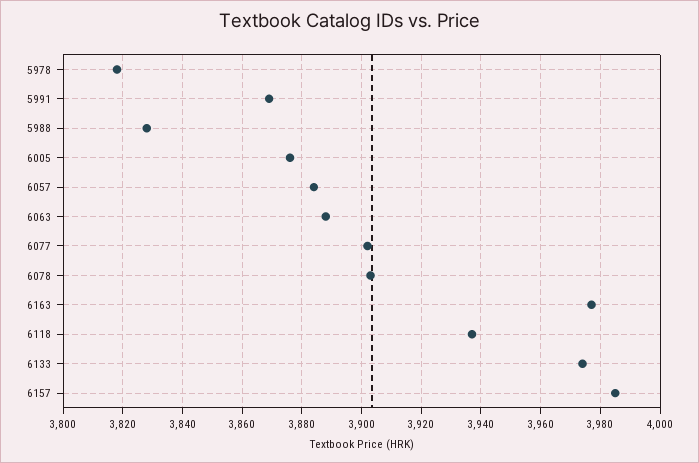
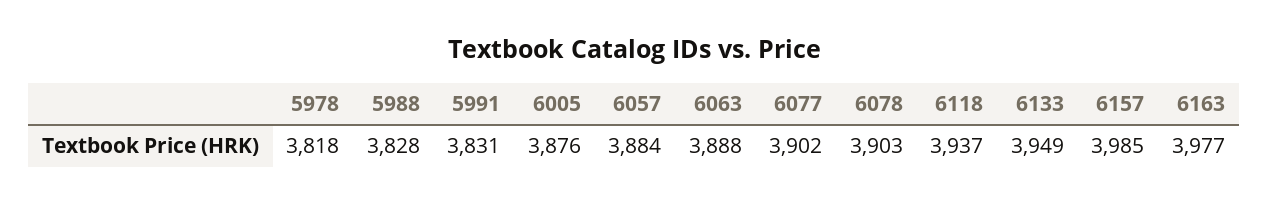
5991: 3870 -> 3831
6133: 3975 -> 3949

